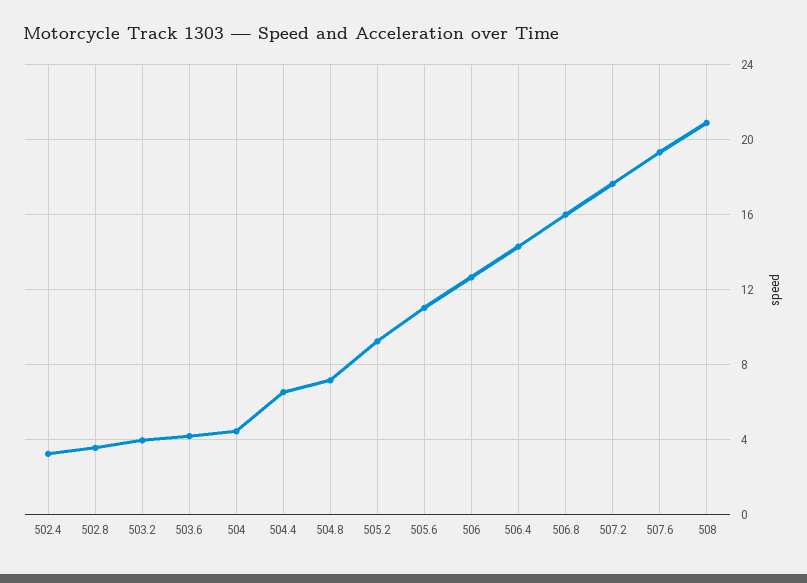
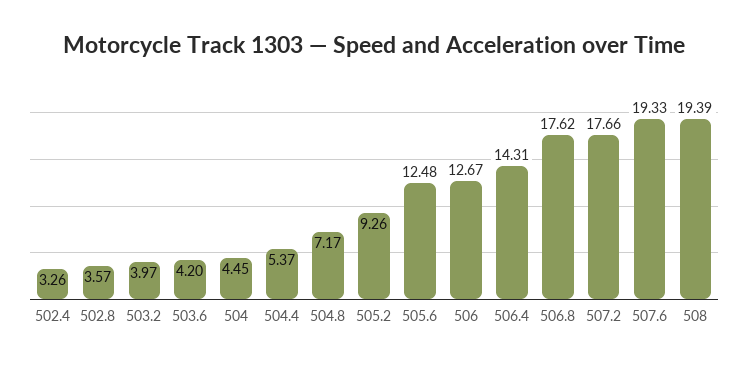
504.4: 6.5 -> 5.37
505.6: 11 -> 12.48
506.8: 16 -> 17.62
508: 21 -> 19.39

